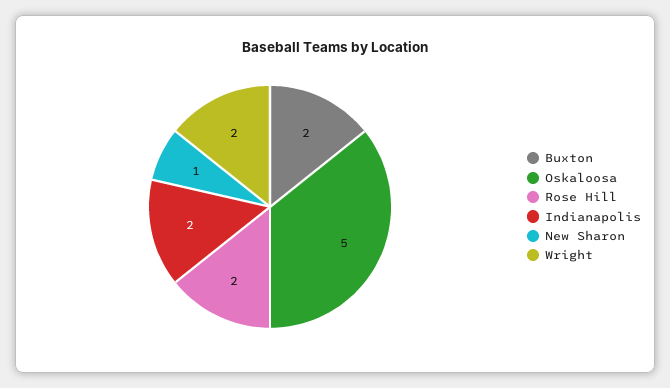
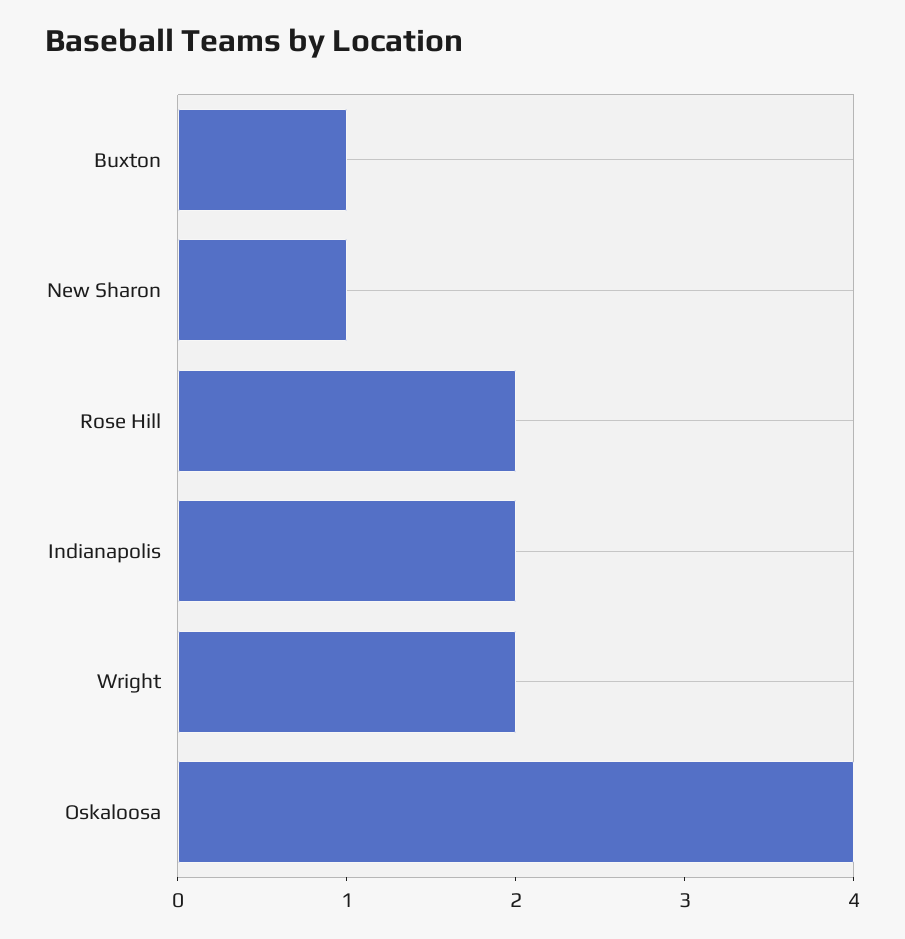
Buxton: 2 -> 1
Oskaloosa: 5 -> 4

